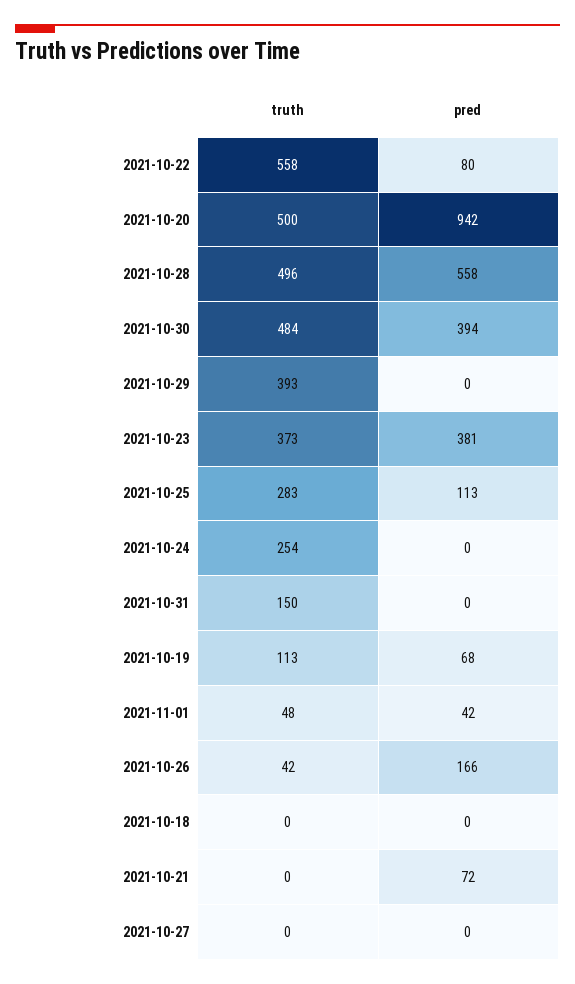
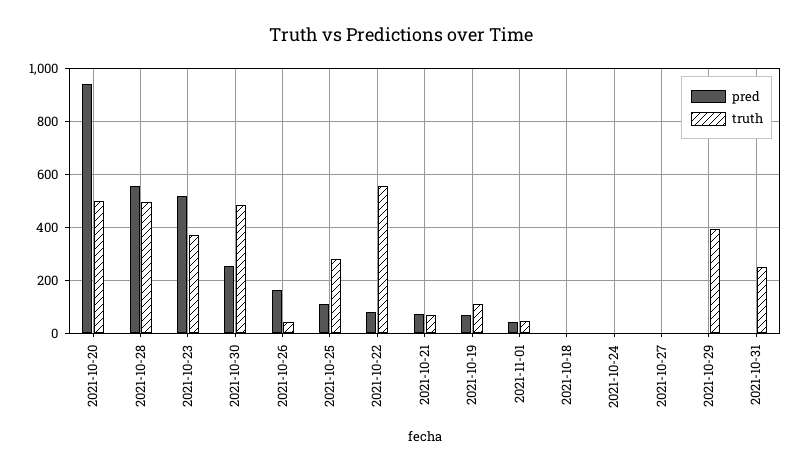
pred, 2021-10-30: 394 -> 250
pred, 2021-10-23: 381 -> 525
truth, 2021-10-24: 254 -> 0
truth, 2021-10-31: 150 -> 250
truth, 2021-10-21: 0 -> 75

